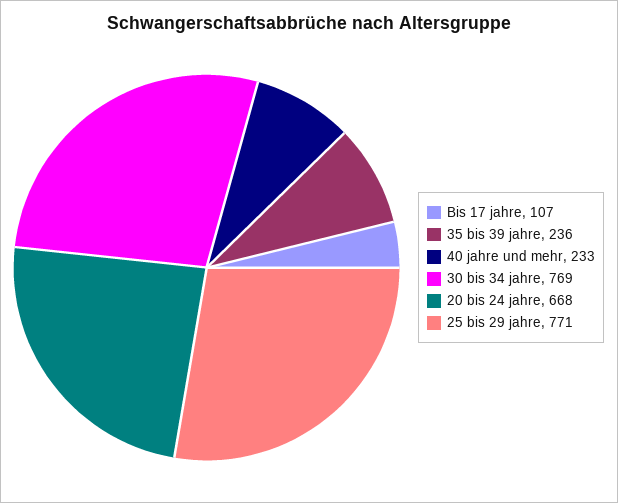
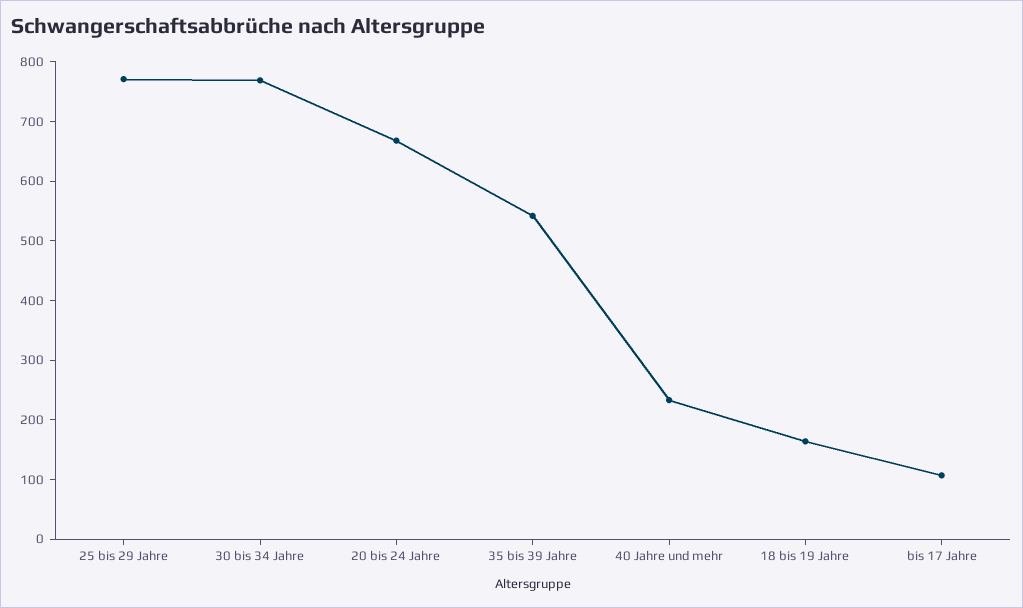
35 bis 39 jahre: 236 -> 540
18 bis 19 Jahre: none -> 160

